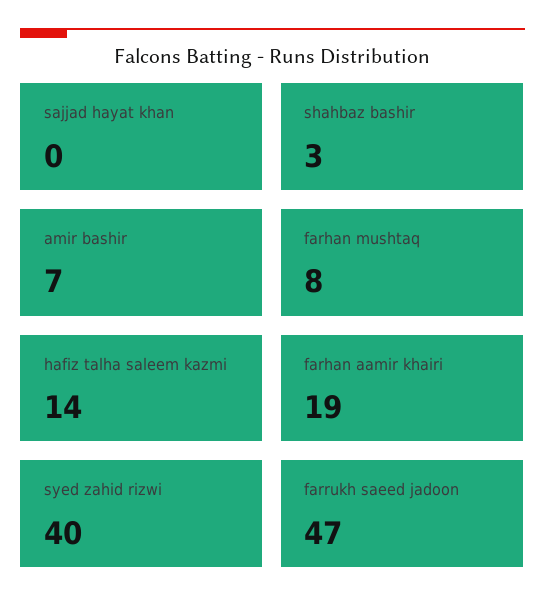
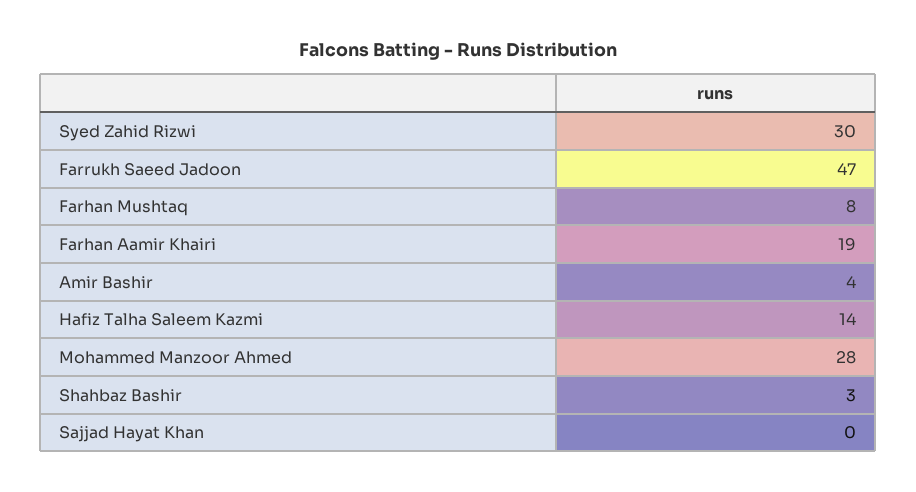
amir bashir: 7 -> 4
syed zahid rizwi: 40 -> 30
Mohammed Manzoor Ahmed: none -> 28

